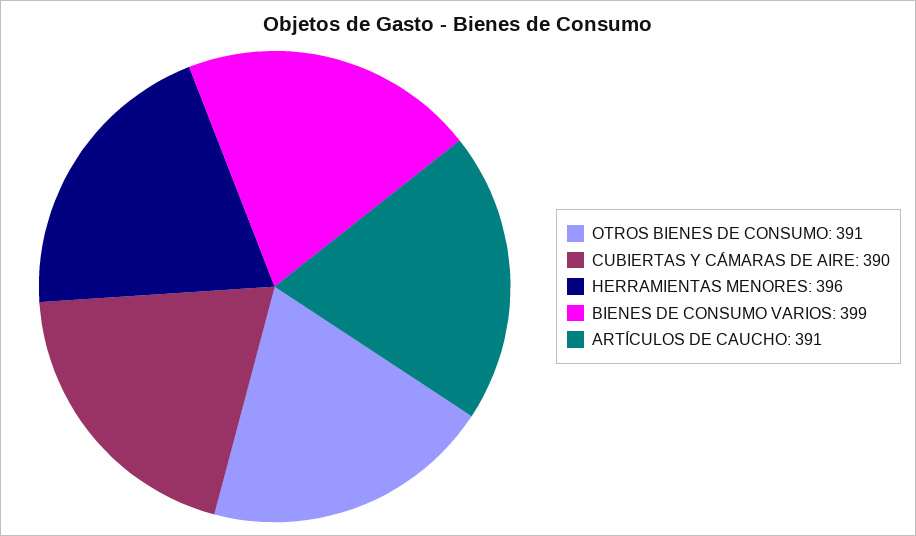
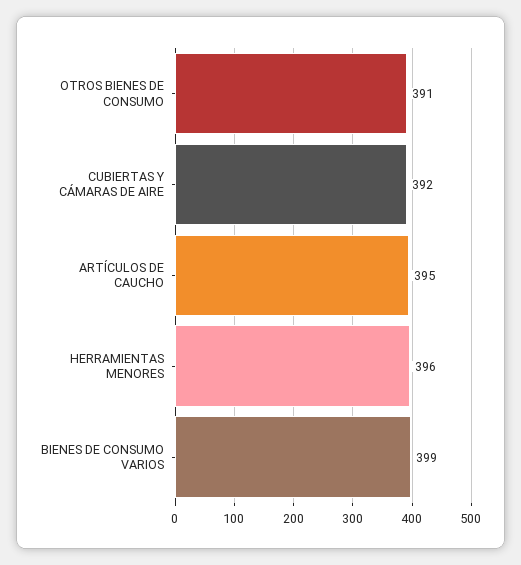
CUBIERTAS Y CÁMARAS DE AIRE: 390 -> 392
ARTÍCULOS DE CAUCHO: 391 -> 395

